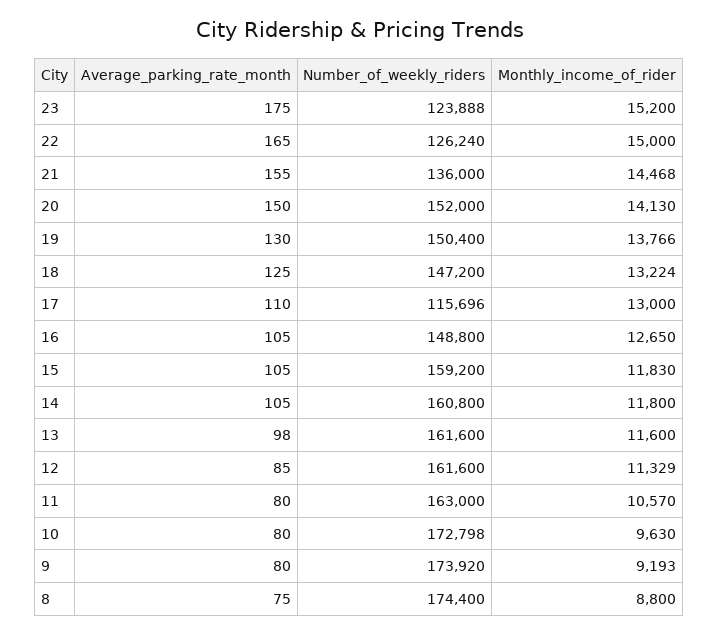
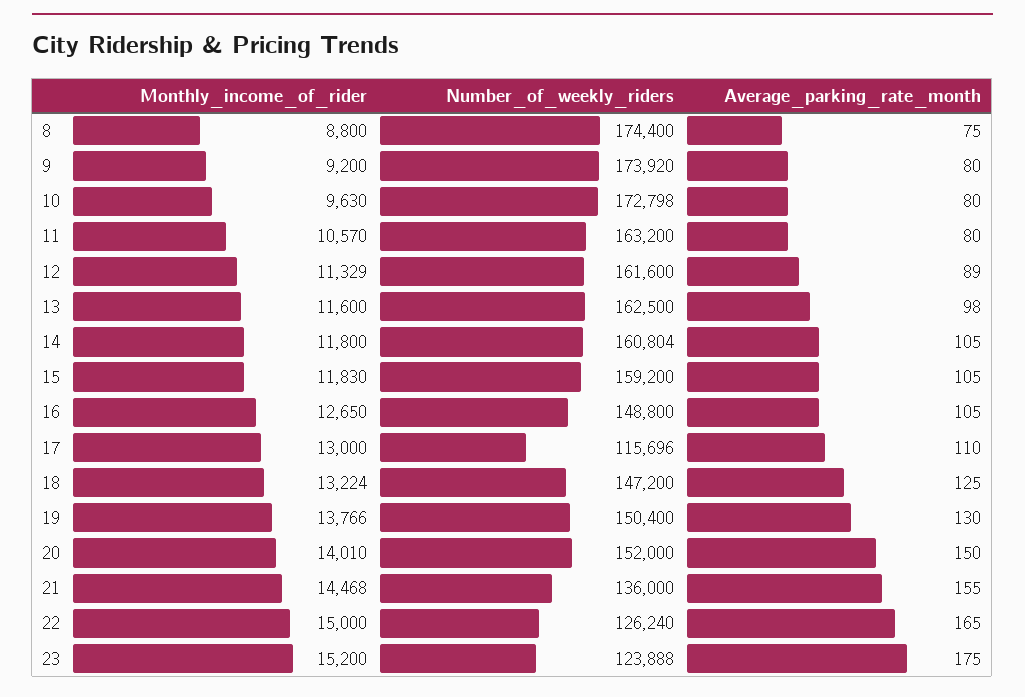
Monthly_income_of_rider, 20: 14130 -> 14010
Number_of_weekly_riders, 14: 160800 -> 160804
Number_of_weekly_riders, 13: 161600 -> 162500
Average_parking_rate_month, 12: 85 -> 89
Number_of_weekly_riders, 11: 163000 -> 163200
Monthly_income_of_rider, 9: 9193 -> 9200

